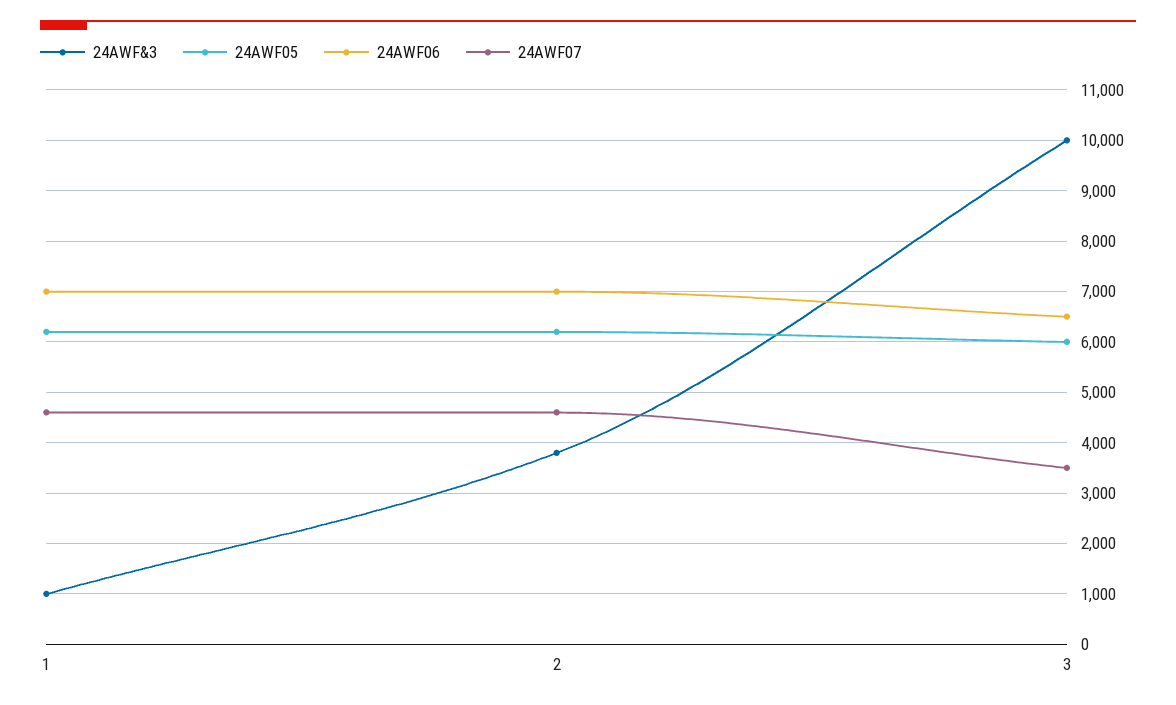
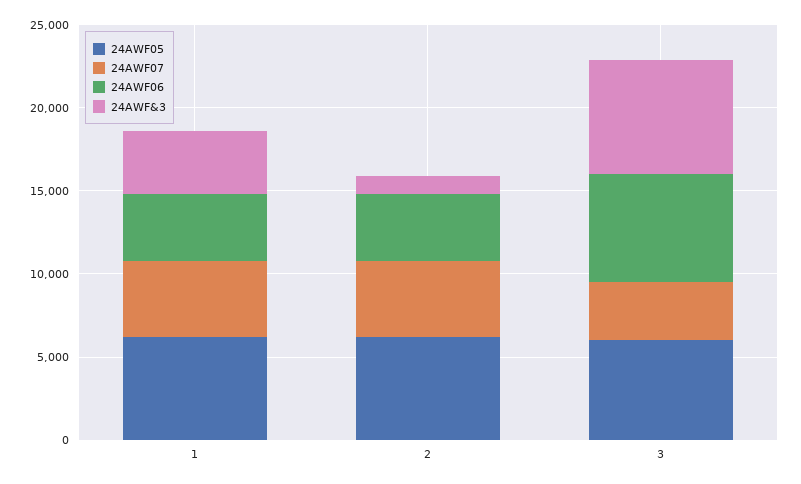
24AWF&3, 1: 1000 -> 4000
24AWF06, 1: 7000 -> 4000
24AWF&3, 2: 3800 -> 1000
24AWF06, 2: 7000 -> 4000
24AWF&3, 3: 10000 -> 7000

